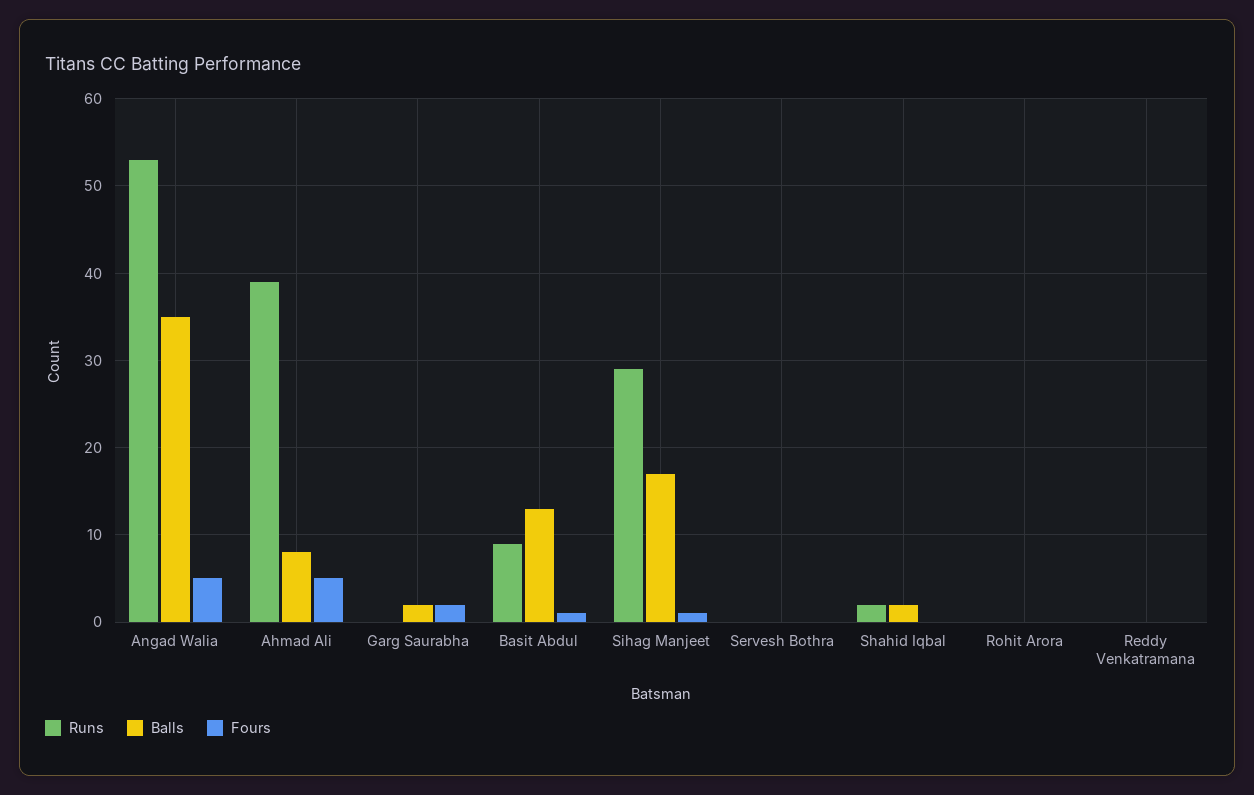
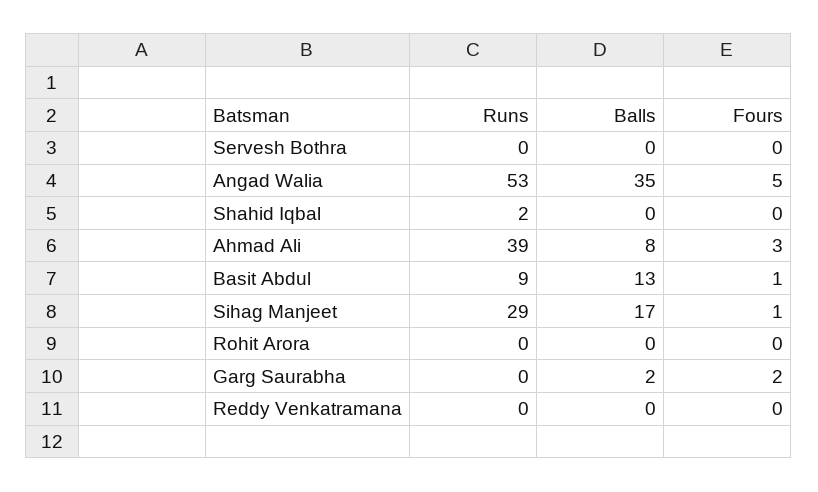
Fours, Ahmad Ali: 5 -> 3
Balls, Shahid Iqbal: 2 -> 0

